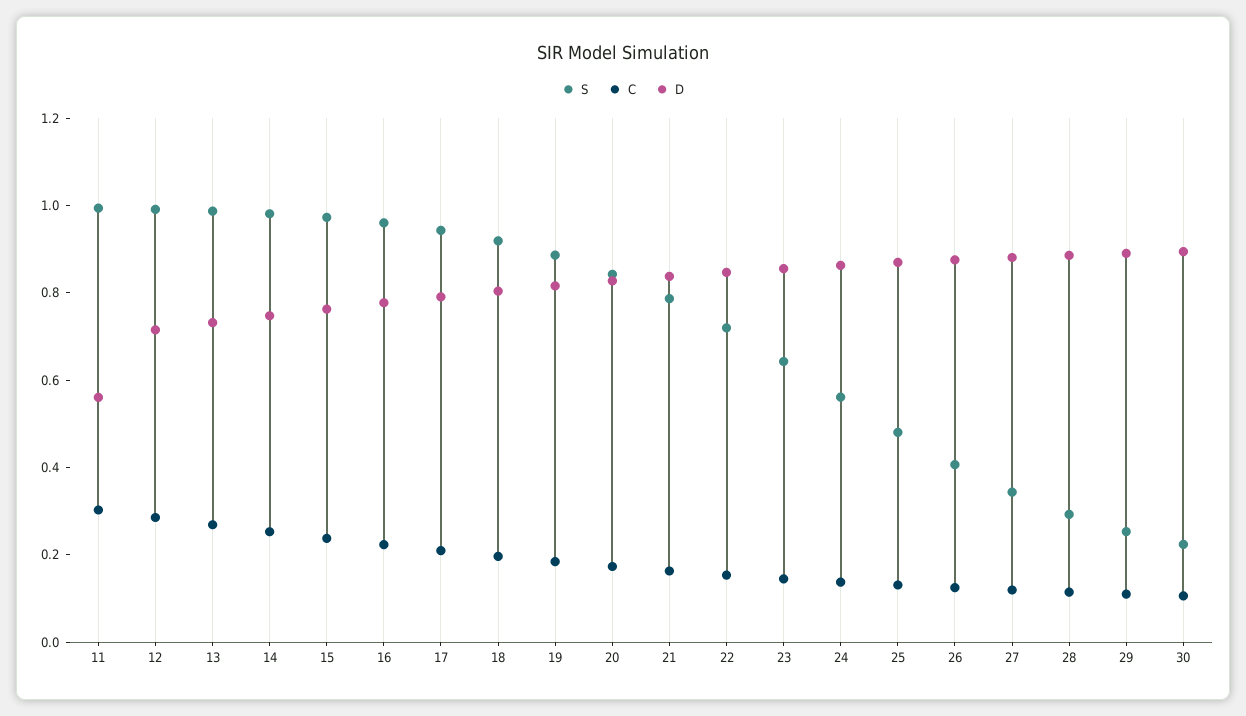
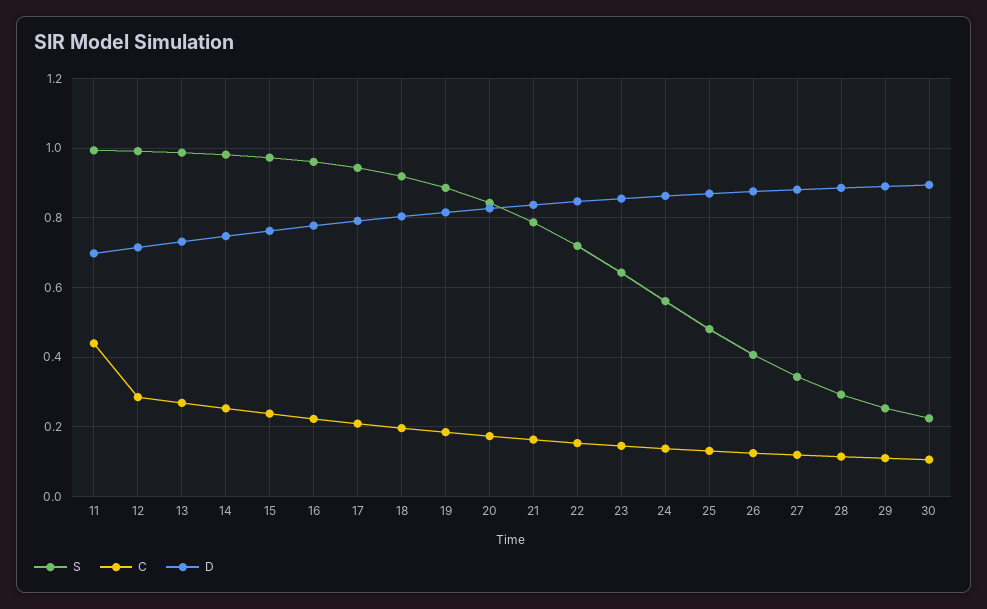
C, 11: 0.3 -> 0.44
D, 11: 0.55 -> 0.7

